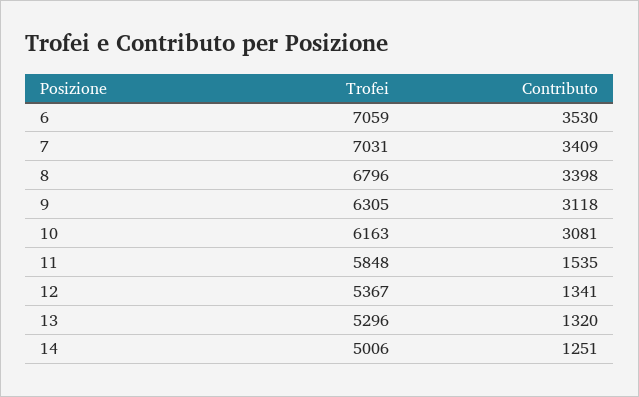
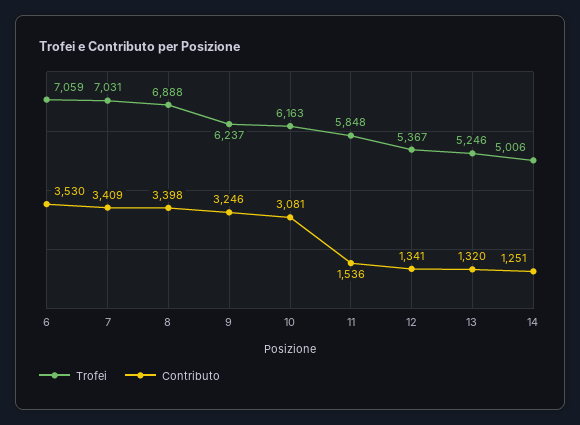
Trofei, 8: 6796 -> 6888
Trofei, 9: 6305 -> 6237
Contributo, 9: 3118 -> 3246
Contributo, 11: 1535 -> 1536
Trofei, 13: 5296 -> 5246

